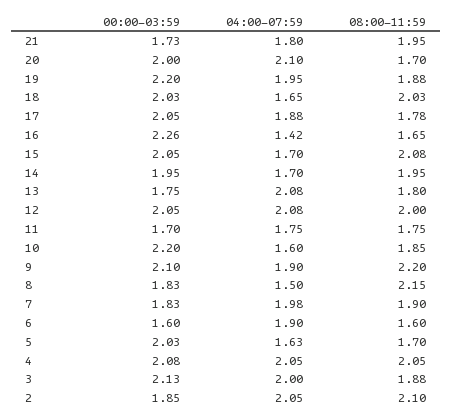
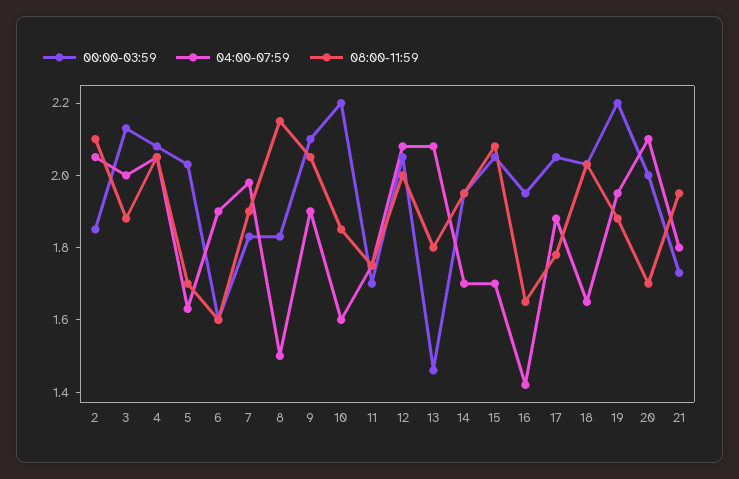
00:00-03:59, 16: 2.26 -> 1.95
00:00-03:59, 13: 1.75 -> 1.45
08:00-11:59, 9: 2.2 -> 2.05

